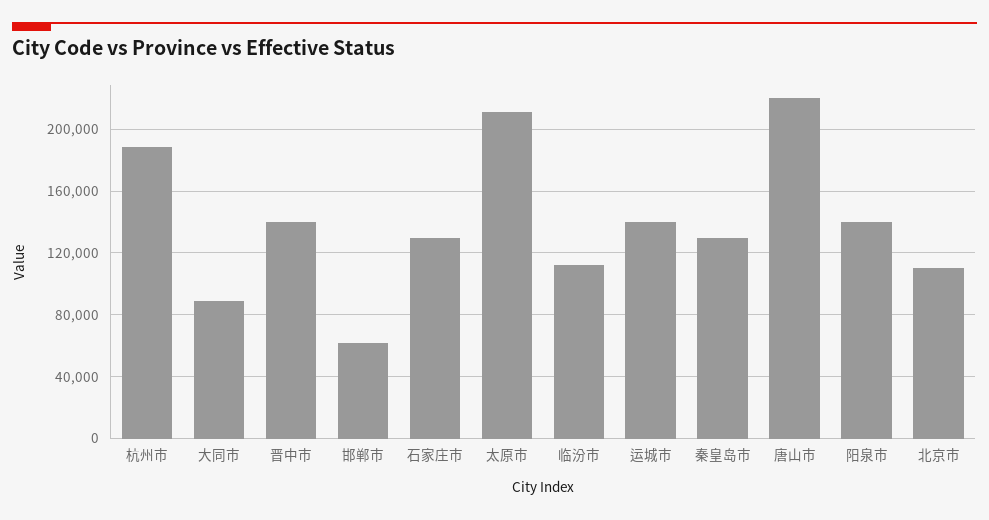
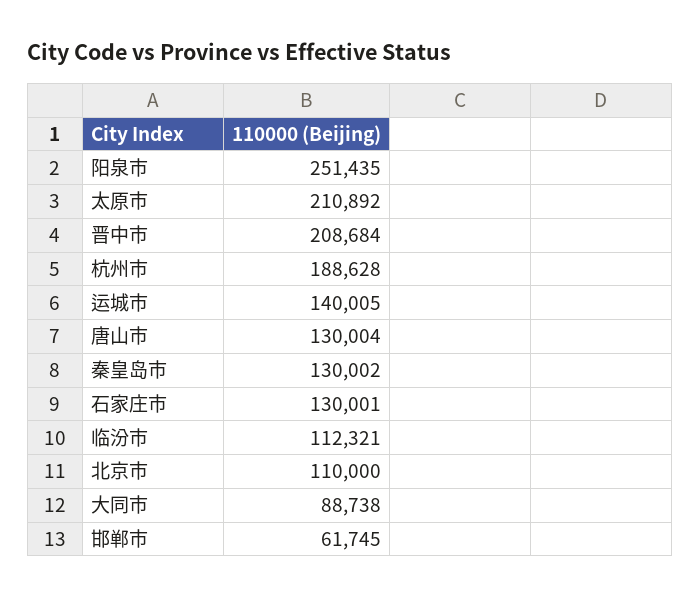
晋中市: 140000 -> 208684
唐山市: 220000 -> 130004
阳泉市: 140000 -> 251435

